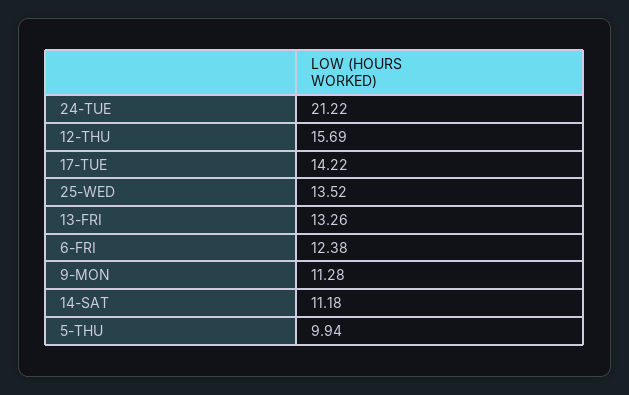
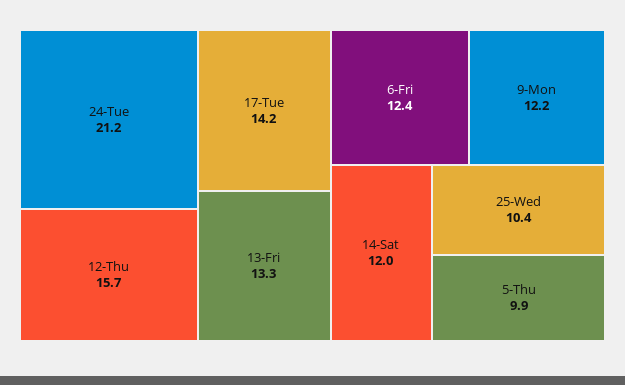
25-WED: 13.52 -> 10.4
9-MON: 11.28 -> 12.2
14-SAT: 11.18 -> 12

